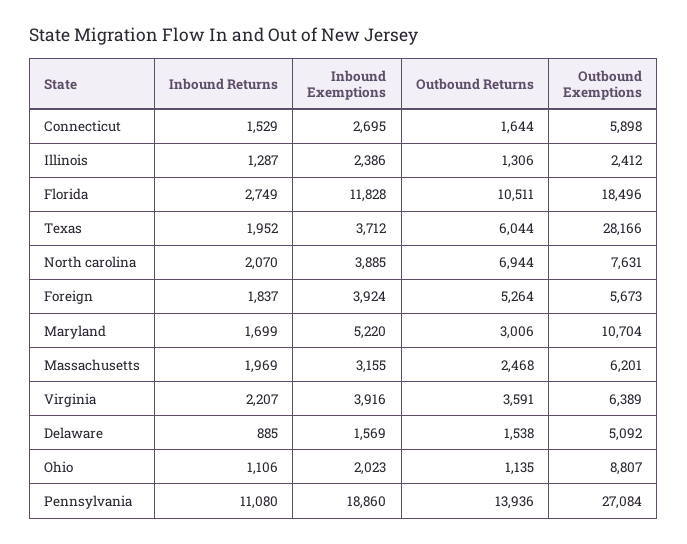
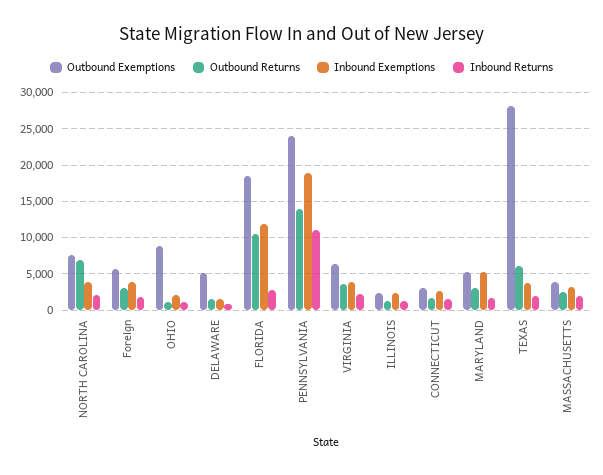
Outbound Exemptions, Connecticut: 5898 -> 3000
Outbound Returns, Foreign: 5264 -> 3000
Outbound Exemptions, Maryland: 10704 -> 5000
Outbound Exemptions, Massachusetts: 6201 -> 4000
Outbound Exemptions, Pennsylvania: 27084 -> 24000

